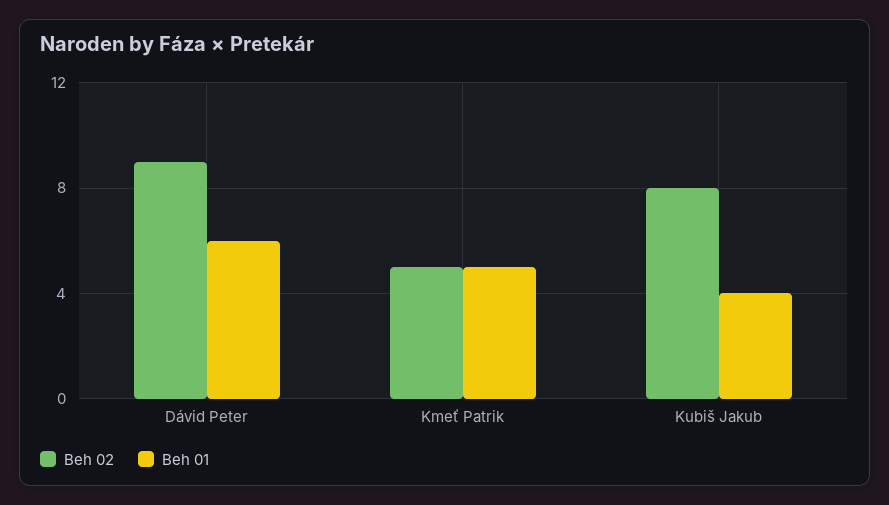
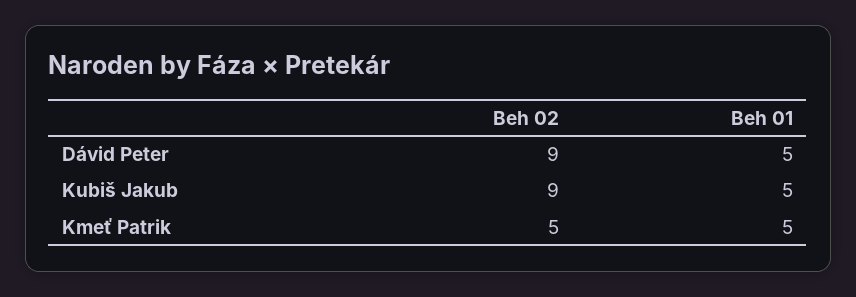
Beh 01, Dávid Peter: 6 -> 5
Beh 02, Kubiš Jakub: 8 -> 9
Beh 01, Kubiš Jakub: 4 -> 5

